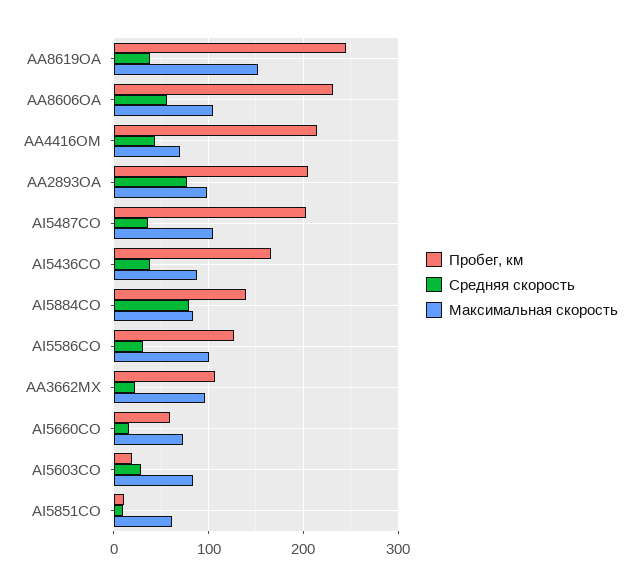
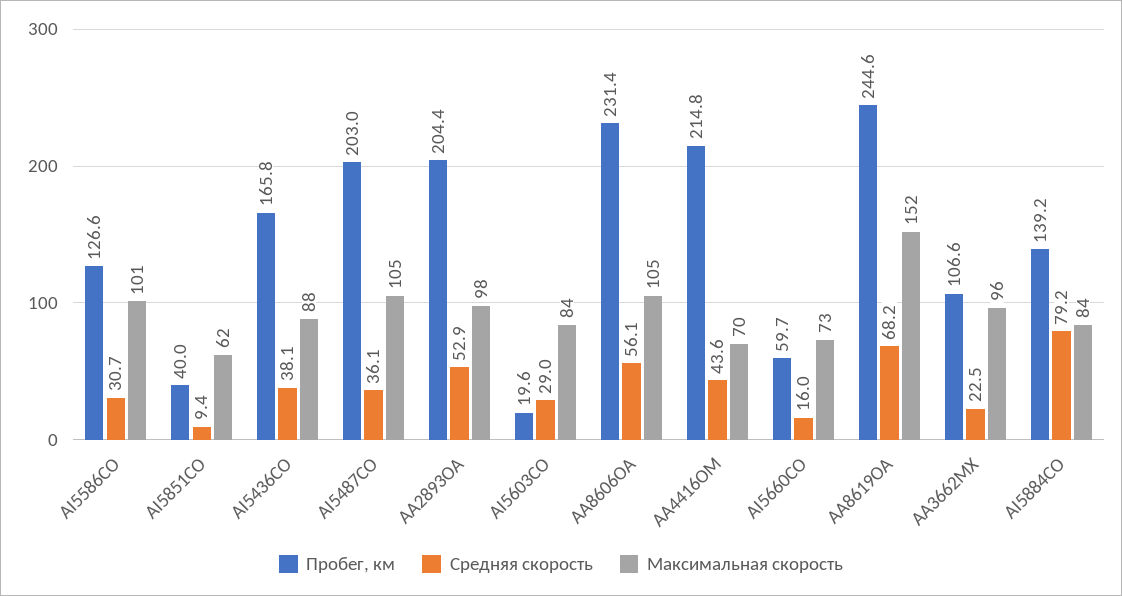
Средняя скорость, AA8619OA: 40 -> 68.2
Средняя скорость, AA2893OA: 80 -> 52.9
Пробег, км, AI5851CO: 10 -> 40

